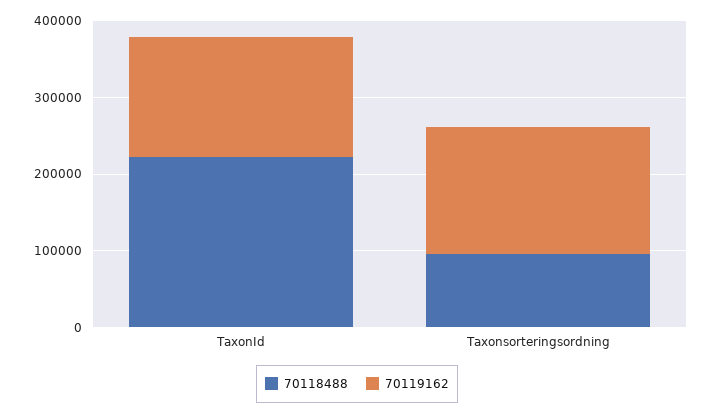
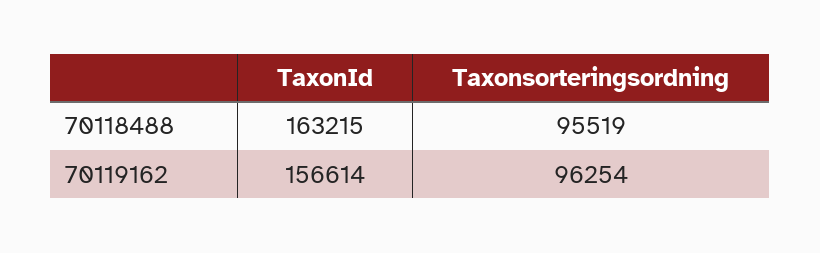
70118488, TaxonId: 220000 -> 163215
70119162, Taxonsorteringsordning: 160000 -> 96254

